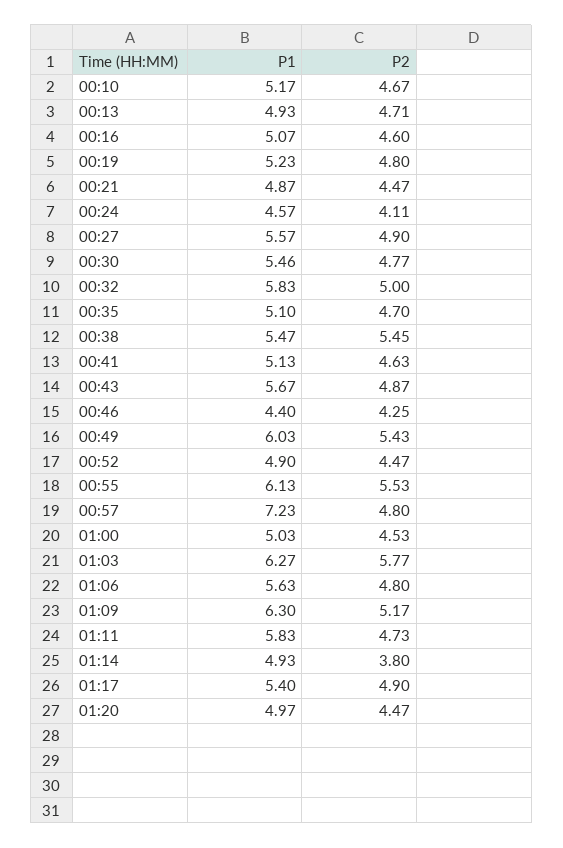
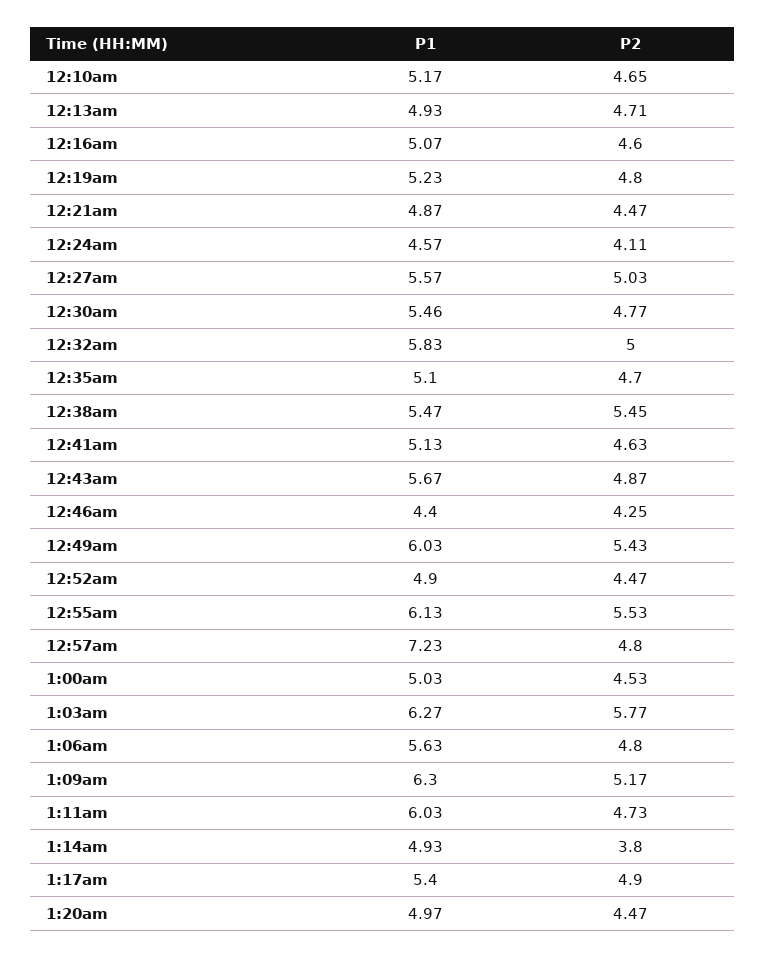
P2, 00:10: 4.67 -> 4.65
P2, 00:27: 4.9 -> 5.03
P1, 01:11: 5.83 -> 6.03

